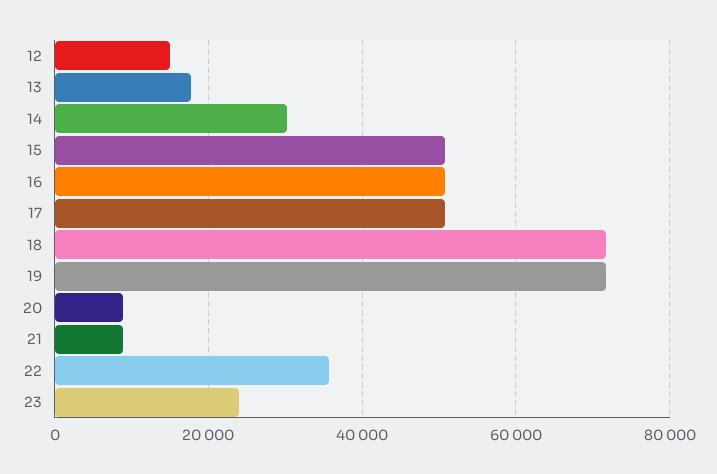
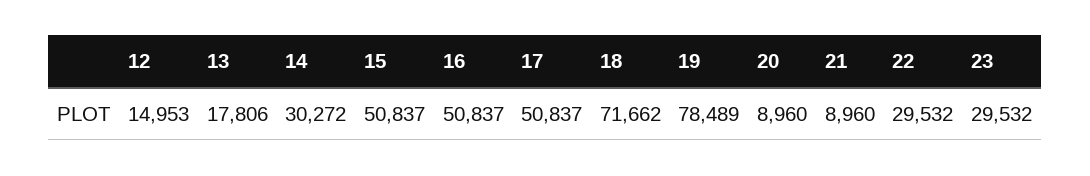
19: 72000 -> 78489
22: 36000 -> 29532
23: 24000 -> 29532

